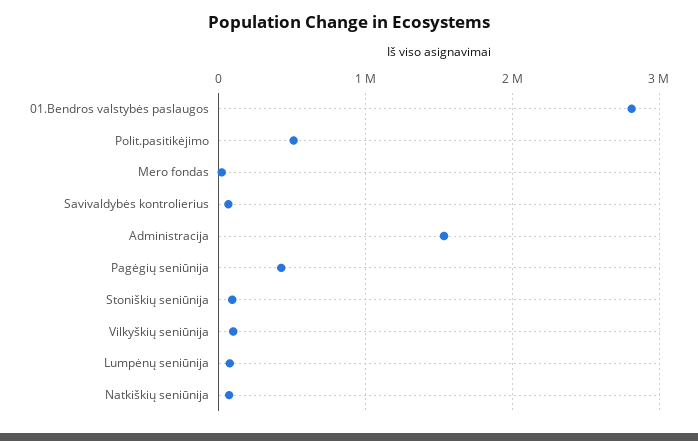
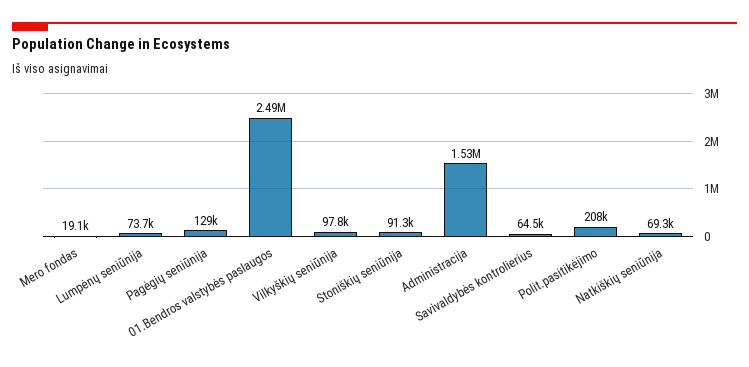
01.Bendros valstybės paslaugos: 2800000 -> 2490000
Polit.pasitikėjimo: 500000 -> 208000
Pagėgių seniūnija: 400000 -> 129000

